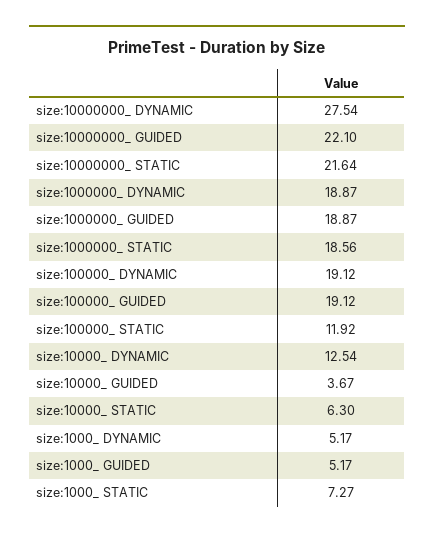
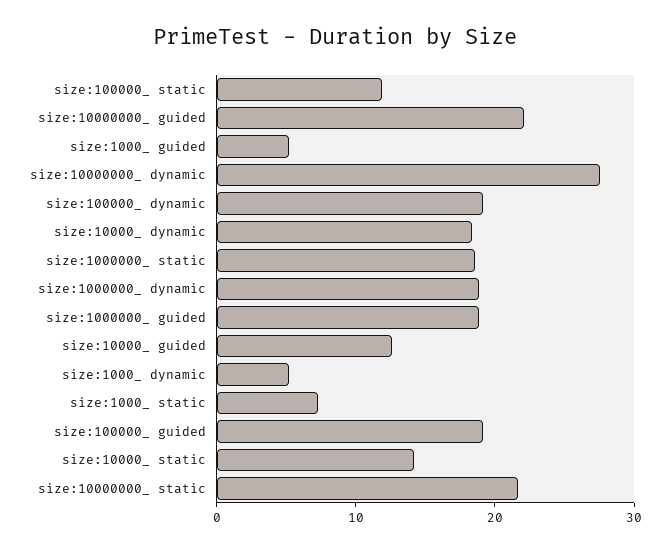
size:10000_ DYNAMIC: 12.54 -> 18
size:10000_ GUIDED: 3.67 -> 12
size:10000_ STATIC: 6.3 -> 14

